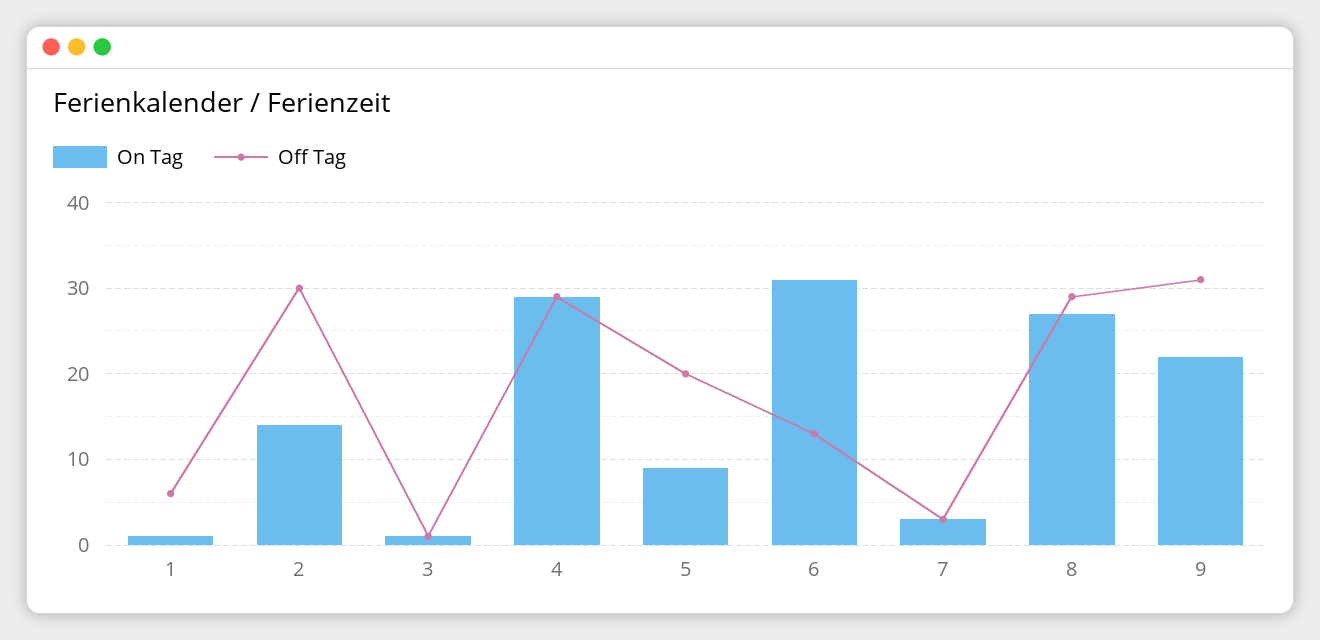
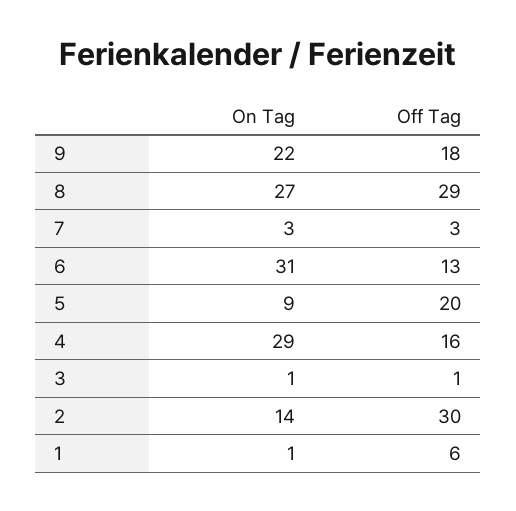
Off Tag, 4: 29 -> 16
Off Tag, 9: 31 -> 18

